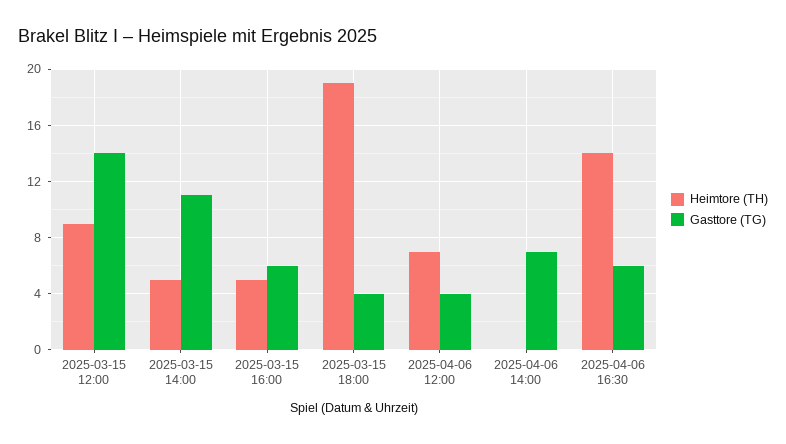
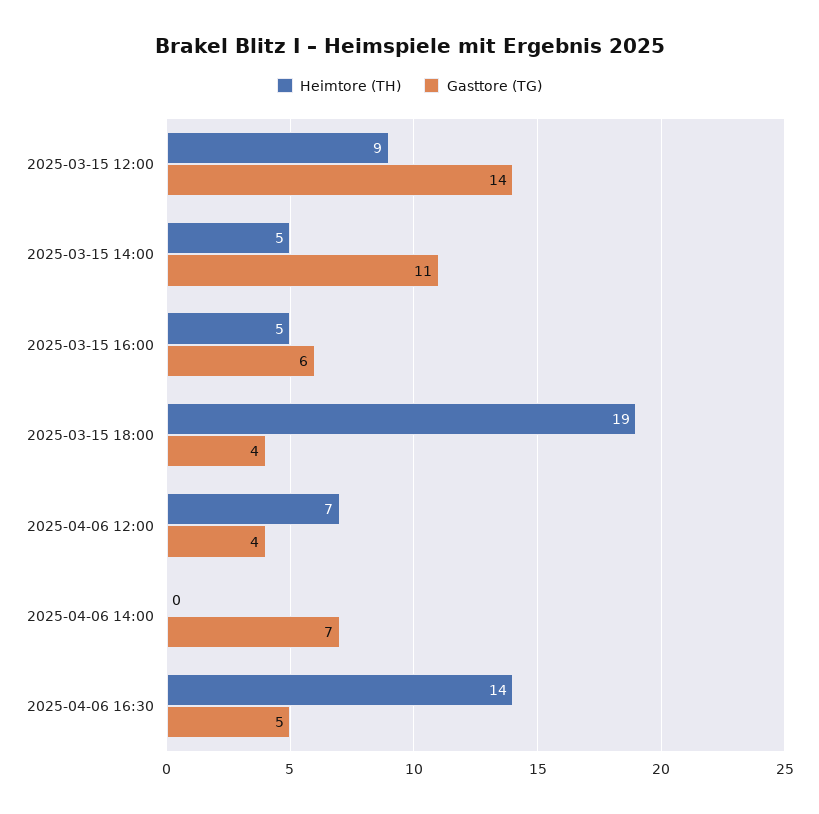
Gasttore (TG), 2025-04-06 16:30: 6 -> 5

